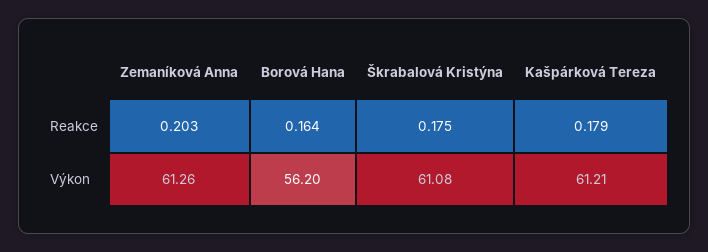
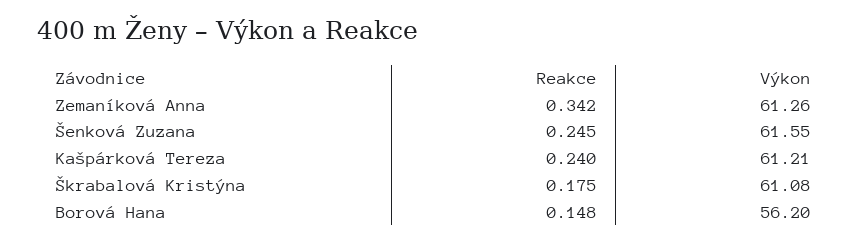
Zemaníková Anna, Reakce: 0.203 -> 0.342
Borová Hana, Reakce: 0.164 -> 0.148
Kašpárková Tereza, Reakce: 0.179 -> 0.24
Šenková Zuzana, Reakce: none -> 0.245
Šenková Zuzana, Výkon: none -> 61.55

